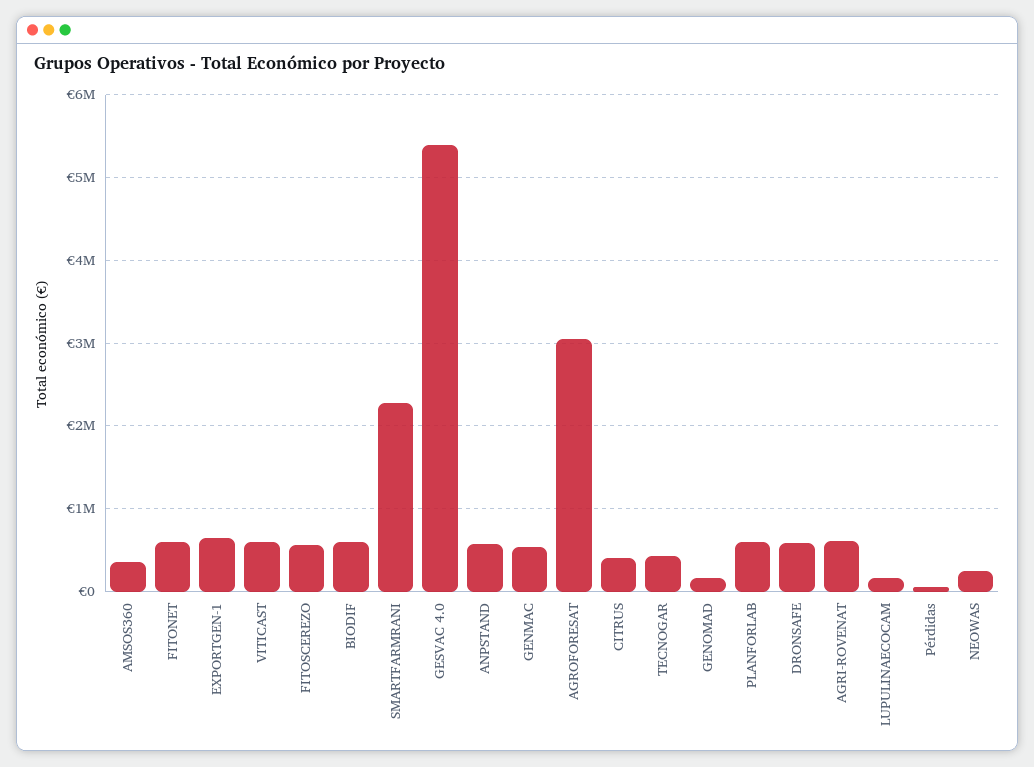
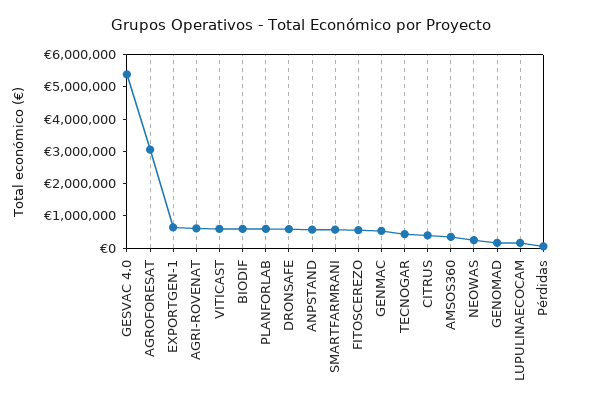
FITONET: 600000 -> none
SMARTFARMRANI: 2300000 -> 500000

